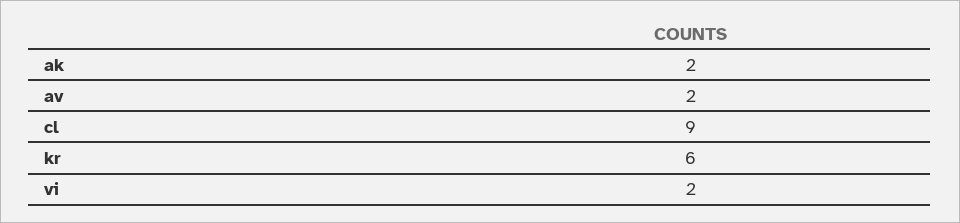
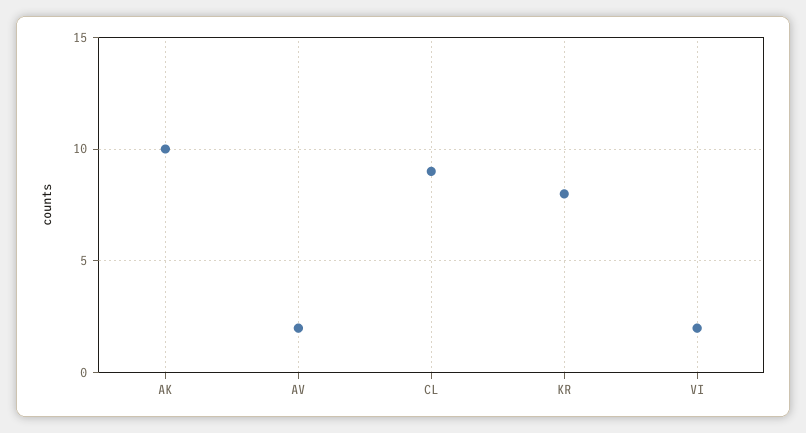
ak: 2 -> 10
kr: 6 -> 8

